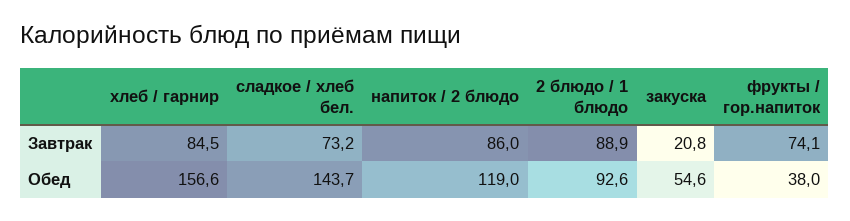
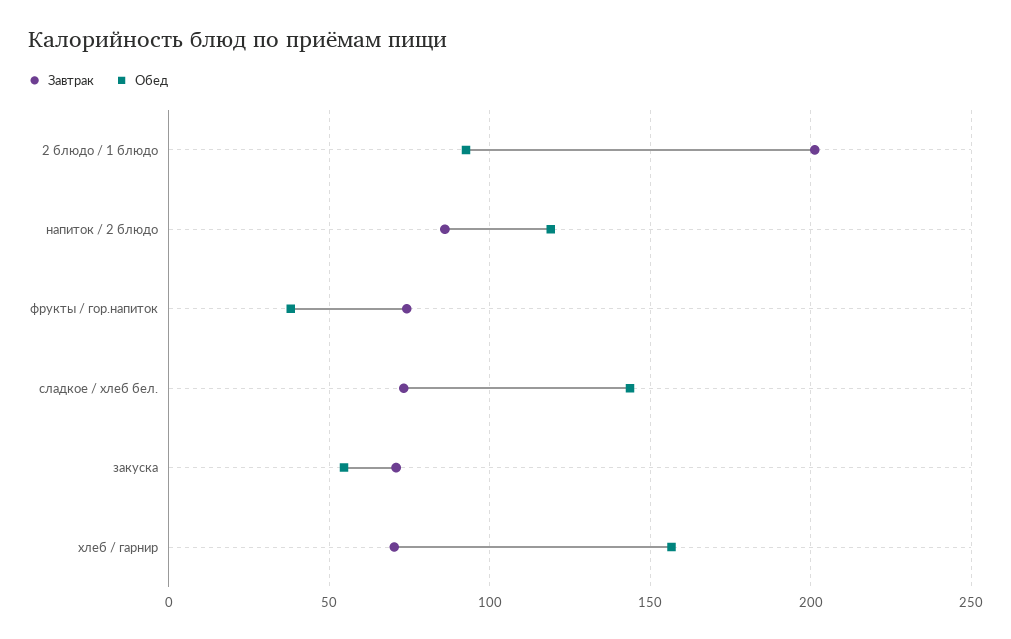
Завтрак, хлеб / гарнир: 84.5 -> 70
Завтрак, 2 блюдо / 1 блюдо: 88.9 -> 200
Завтрак, закуска: 20.8 -> 70

